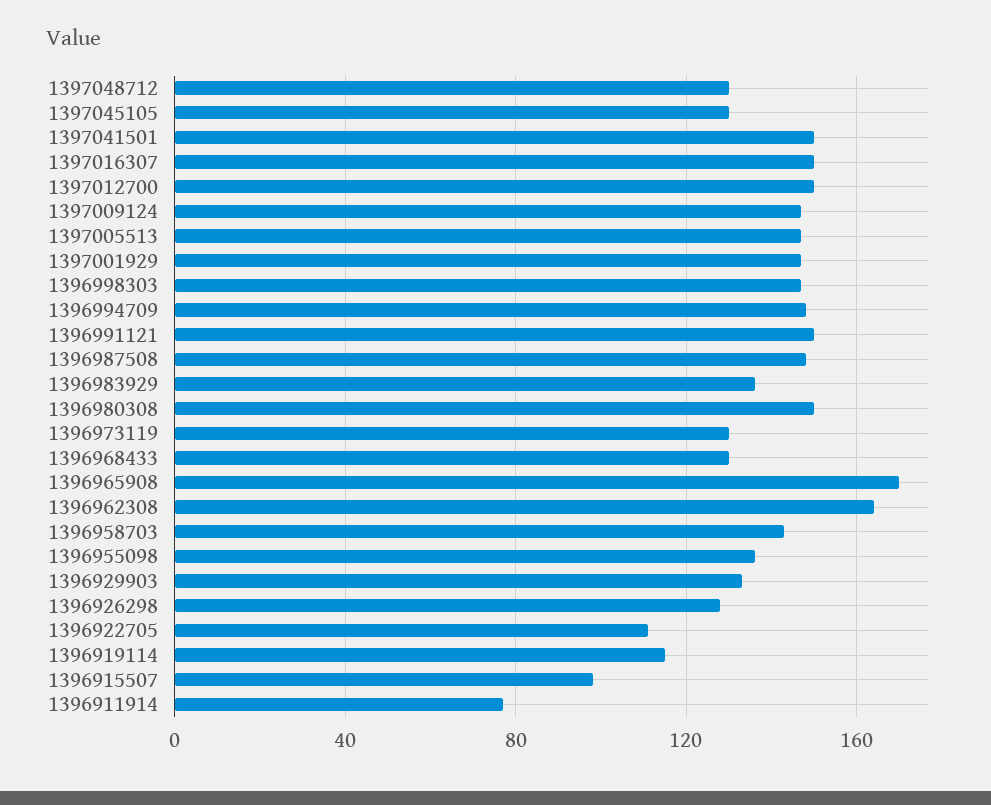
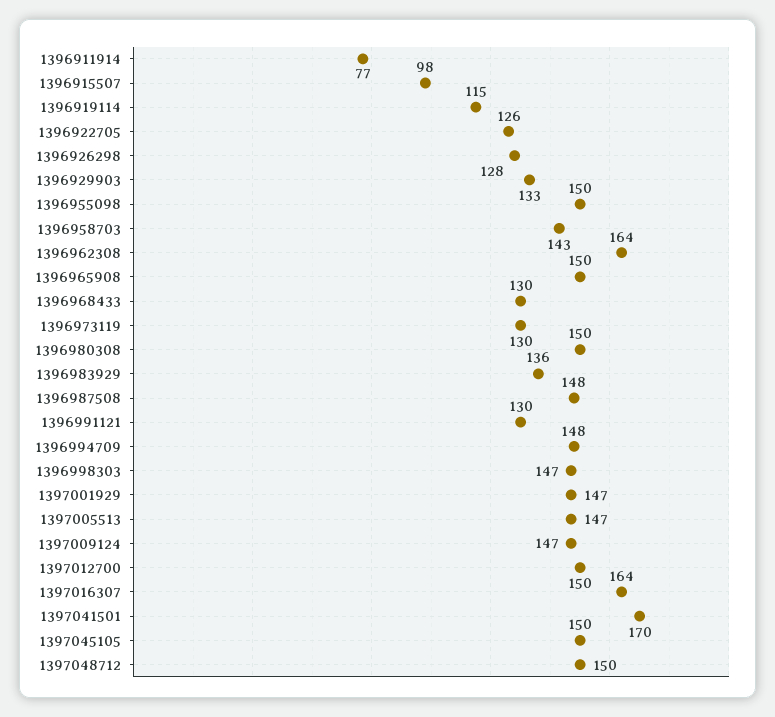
1397048712: 130 -> 150
1397045105: 130 -> 150
1397041501: 150 -> 170
1397016307: 150 -> 164
1396991121: 150 -> 130
1396965908: 170 -> 150
1396955098: 135 -> 150
1396922705: 110 -> 126

